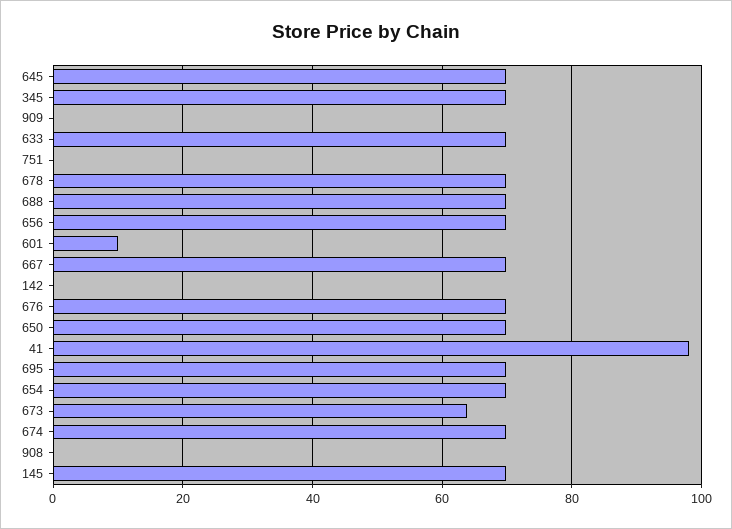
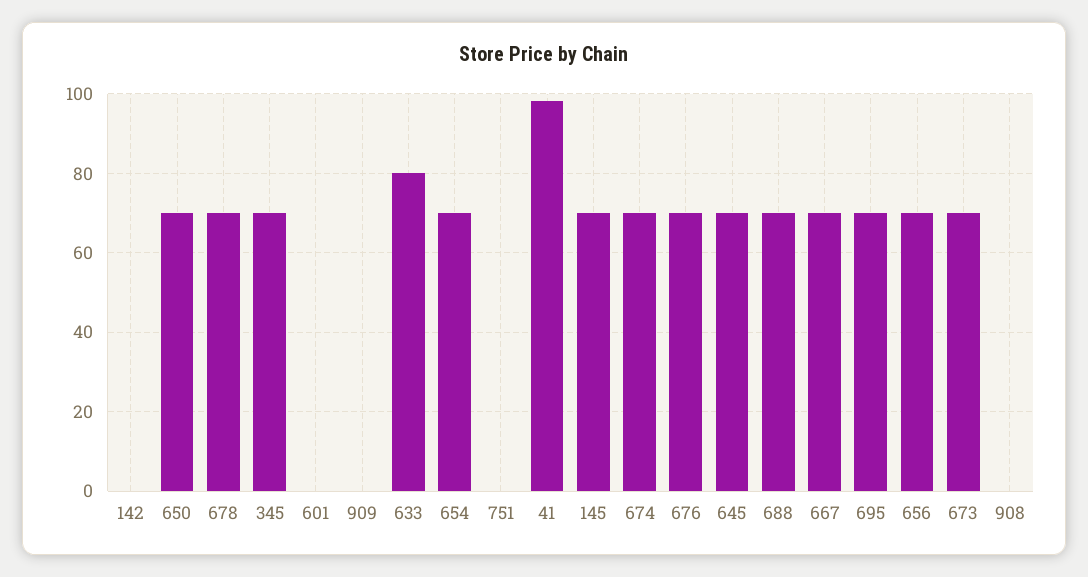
633: 70 -> 80
601: 10 -> 0
673: 64 -> 70

